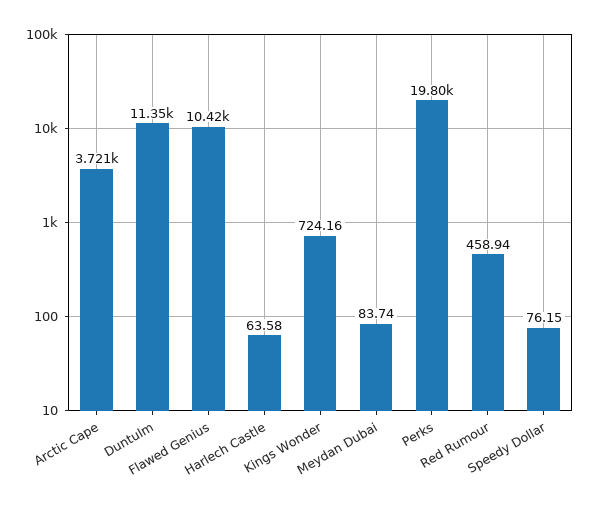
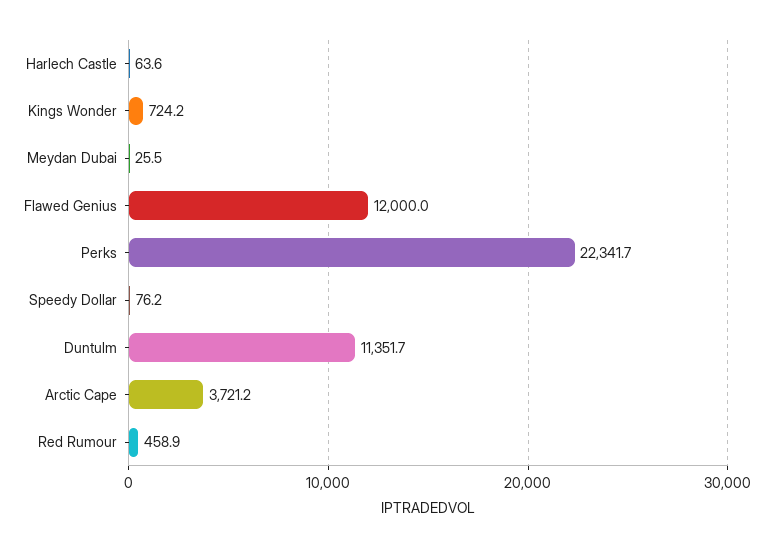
Flawed Genius: 10420 -> 12000
Meydan Dubai: 83.74 -> 25.5
Perks: 19800 -> 22341.7

